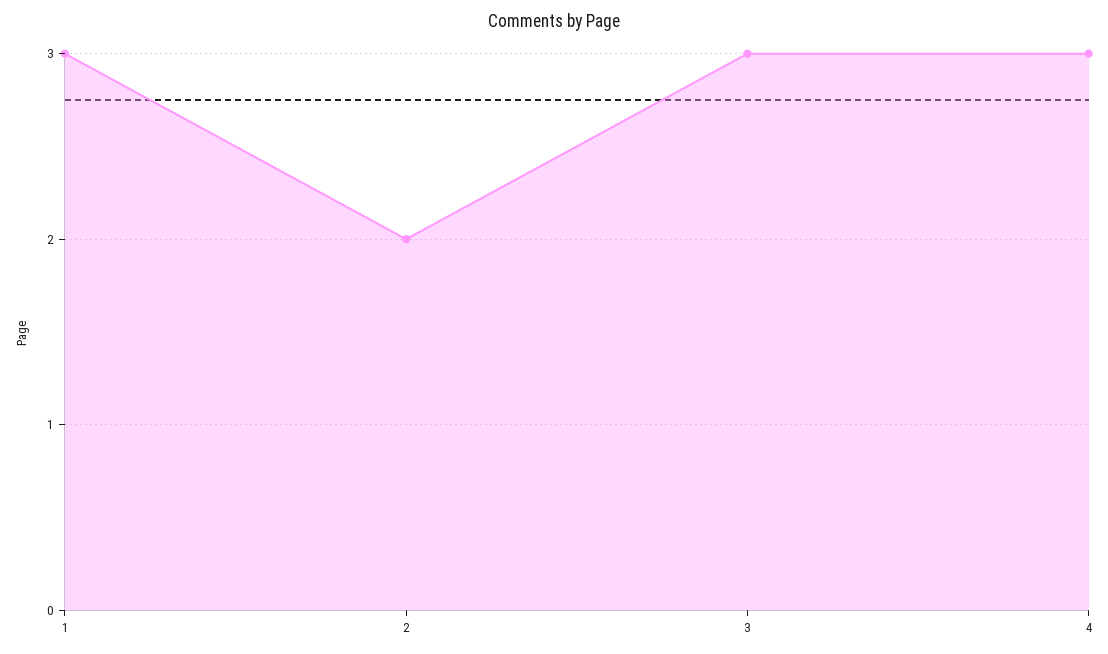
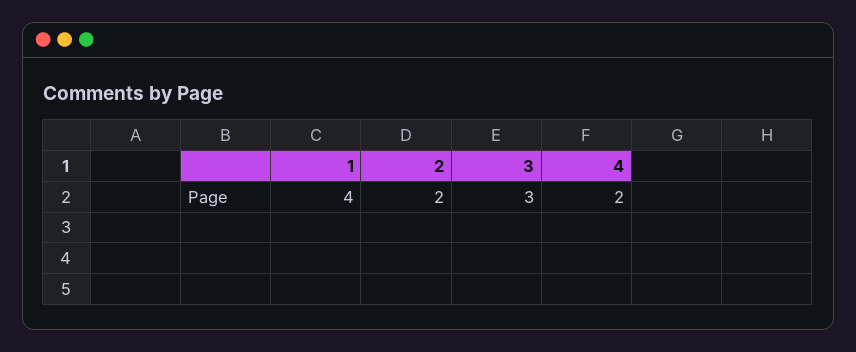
1: 3 -> 4
4: 3 -> 2

